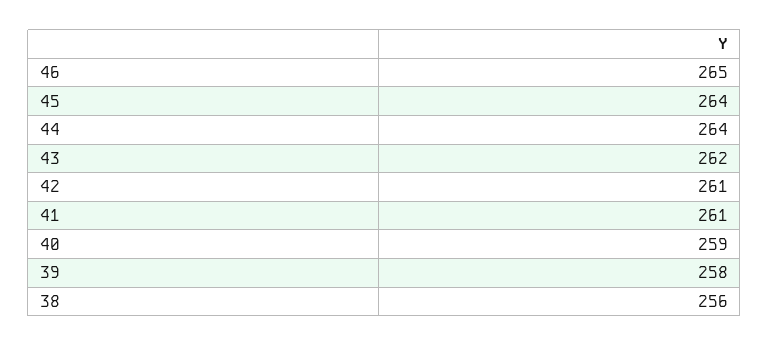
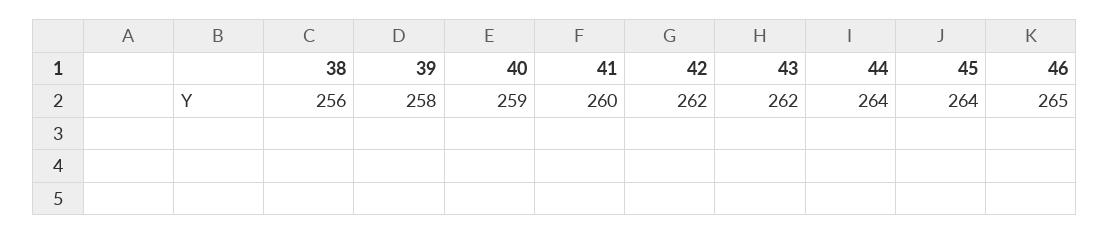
42: 261 -> 262
41: 261 -> 260

